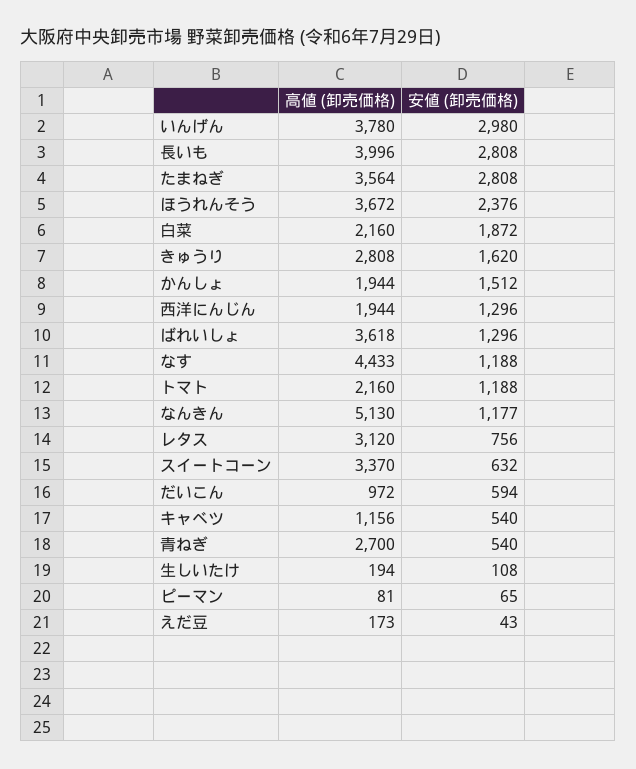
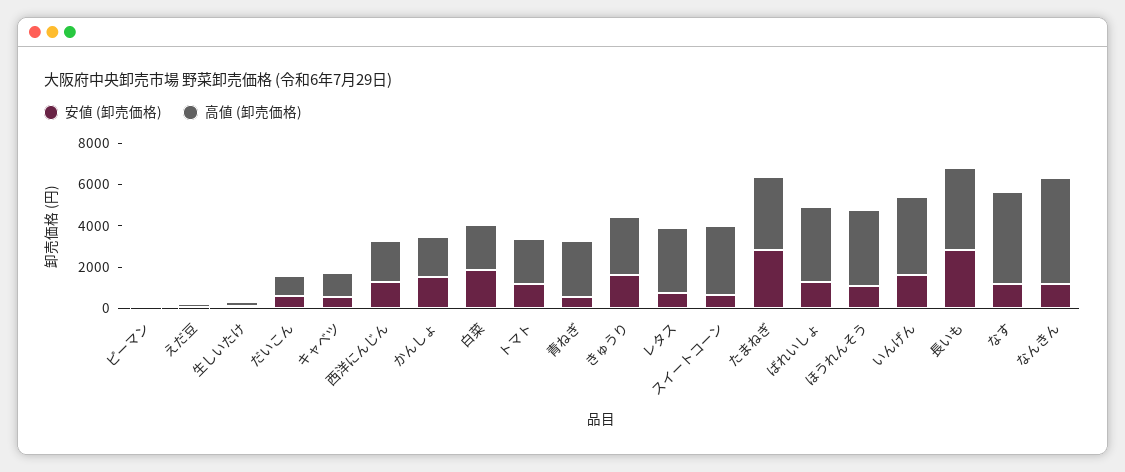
安値 (卸売価格), いんげん: 2980 -> 1500
安値 (卸売価格), ほうれんそう: 2376 -> 1000

